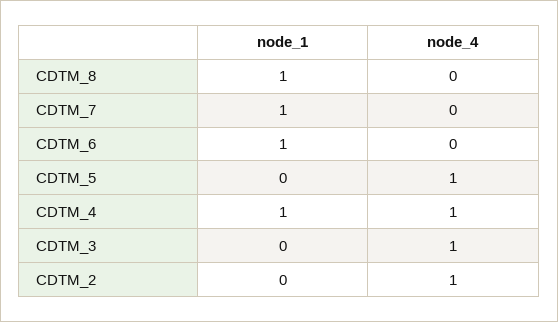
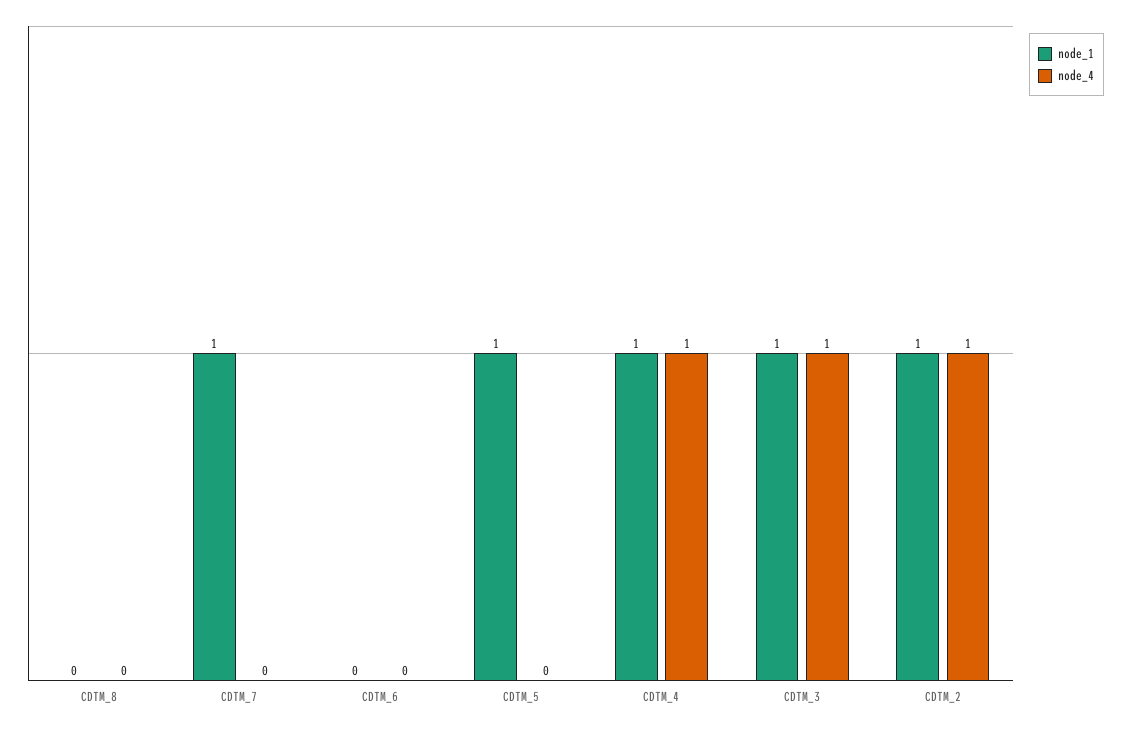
node_1, CDTM_8: 1 -> 0
node_1, CDTM_6: 1 -> 0
node_1, CDTM_5: 0 -> 1
node_4, CDTM_5: 1 -> 0
node_1, CDTM_3: 0 -> 1
node_1, CDTM_2: 0 -> 1

